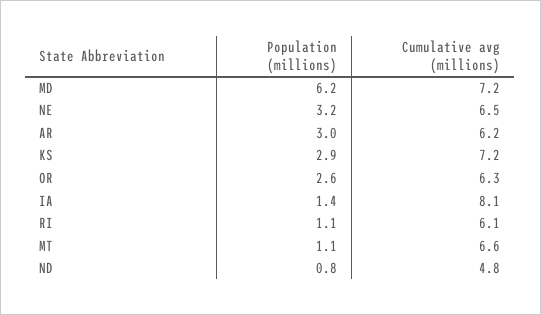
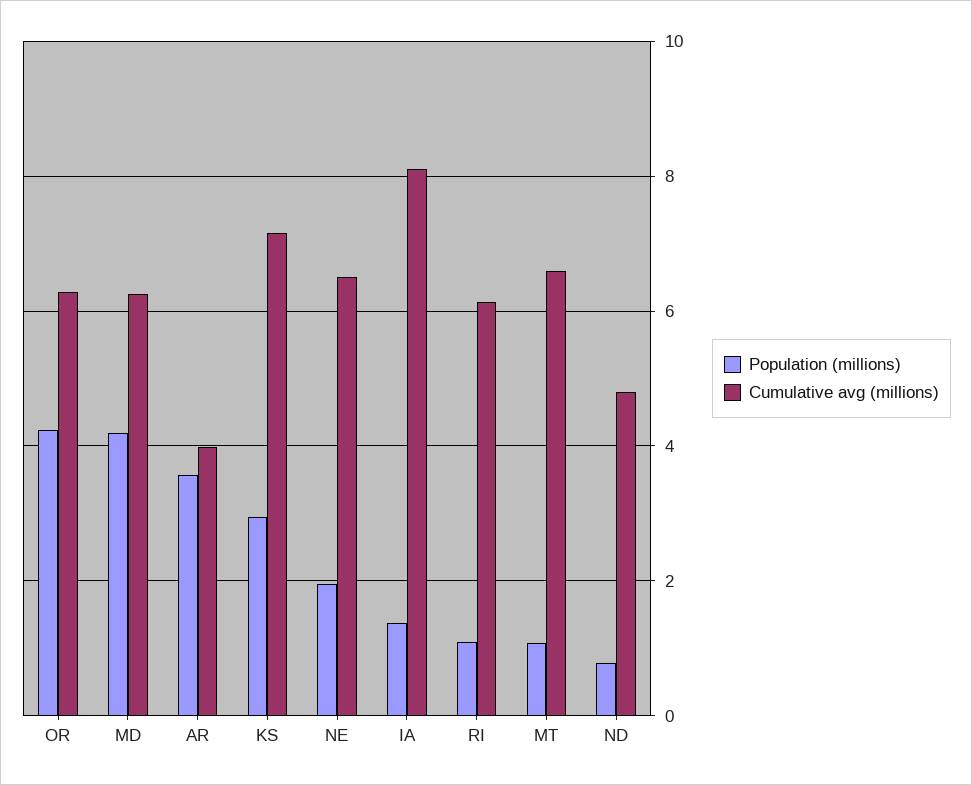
Population (millions), MD: 6.2 -> 4.2
Cumulative avg (millions), MD: 7.2 -> 6.2
Population (millions), NE: 3.2 -> 2
Population (millions), AR: 3 -> 3.6
Cumulative avg (millions), AR: 6.2 -> 4
Population (millions), OR: 2.6 -> 4.2

